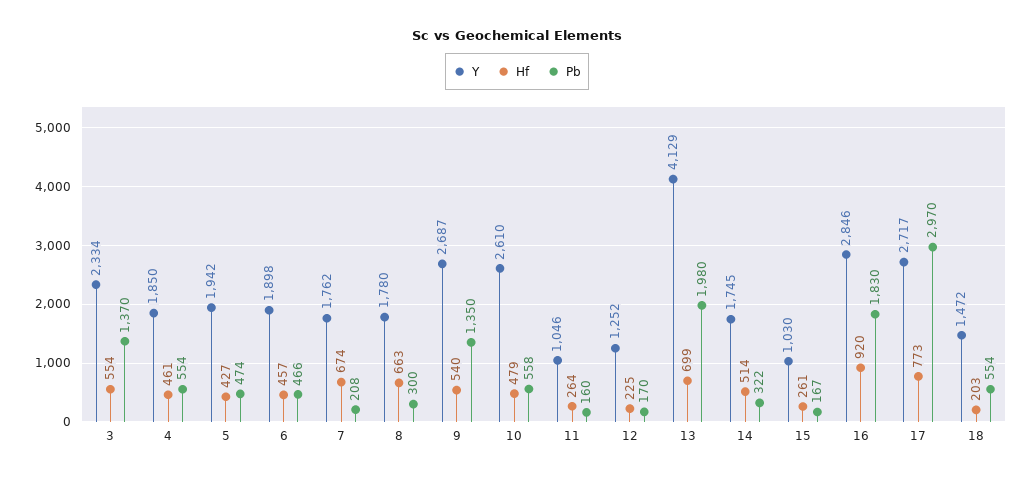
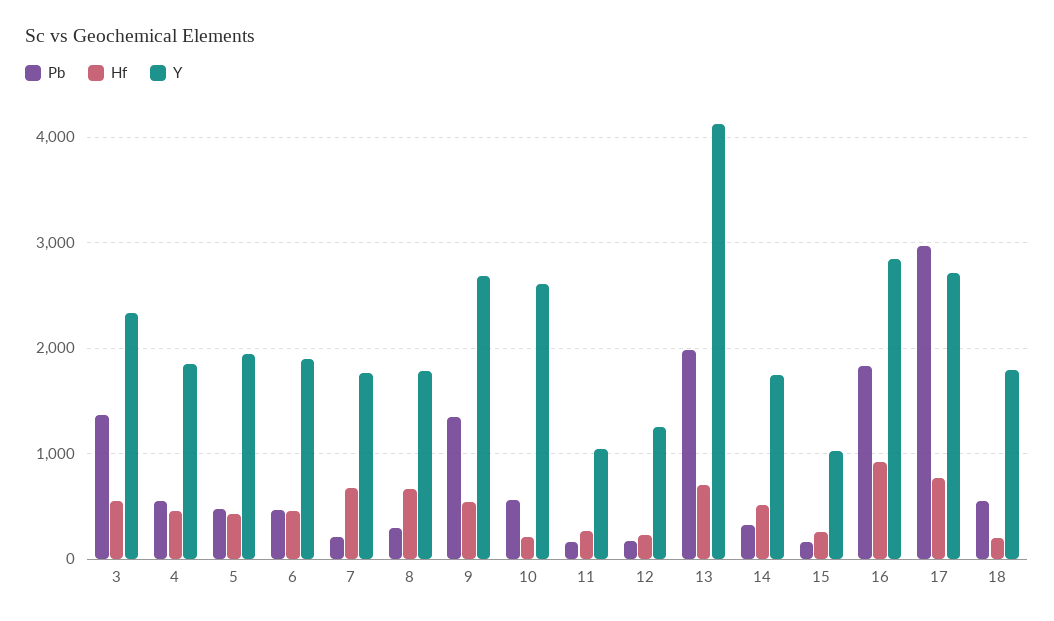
Hf, 10: 479 -> 200
Y, 18: 1472 -> 1800

